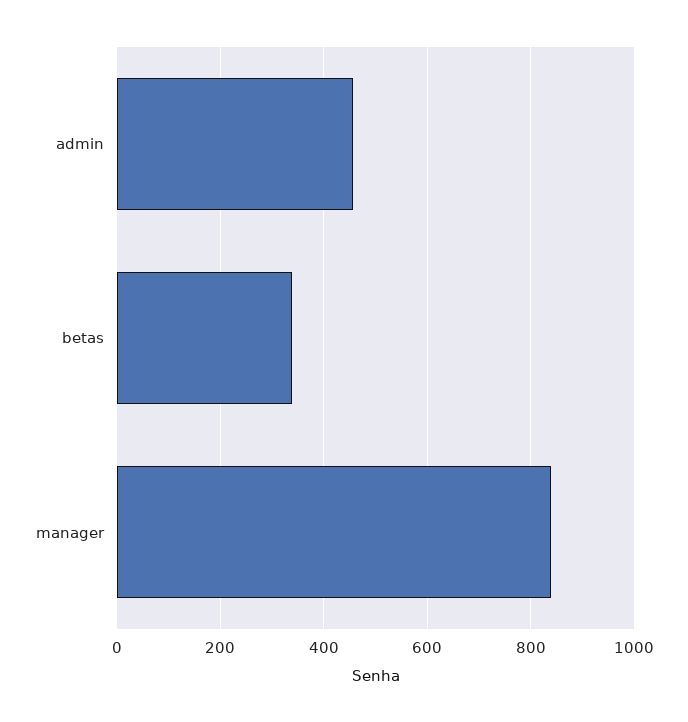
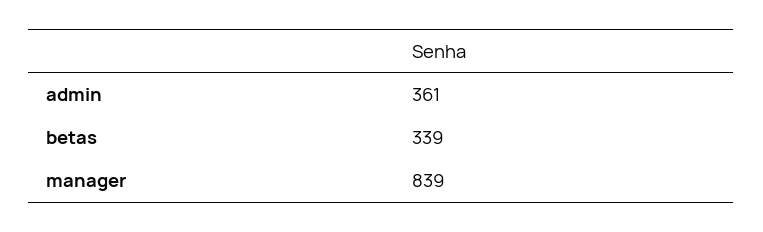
admin: 460 -> 361

